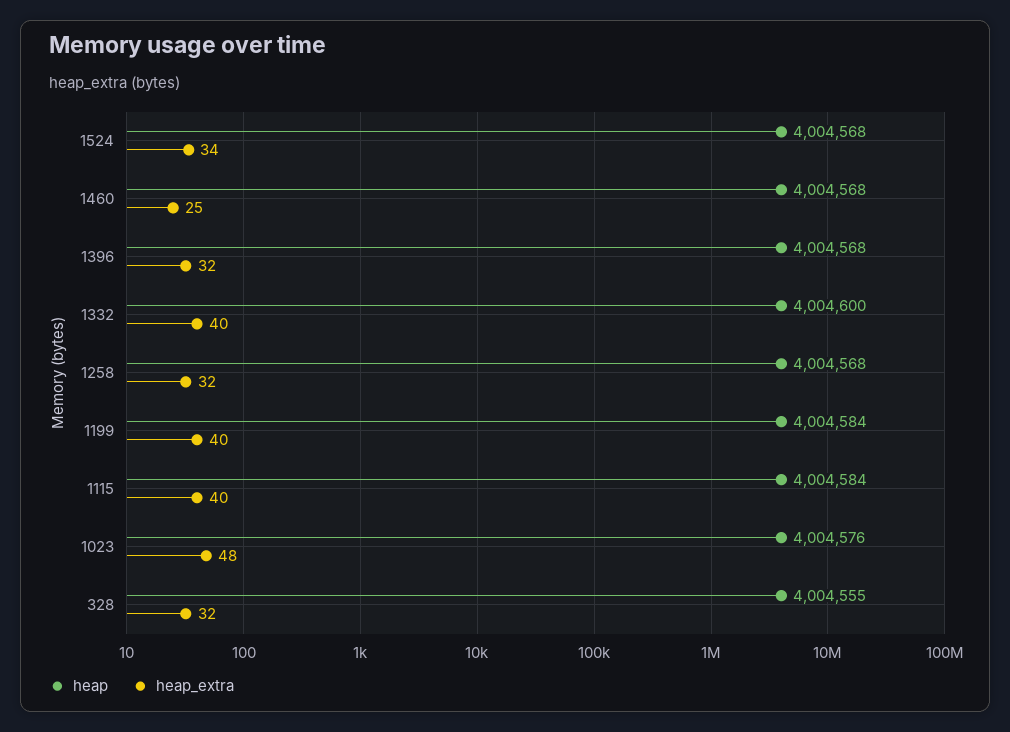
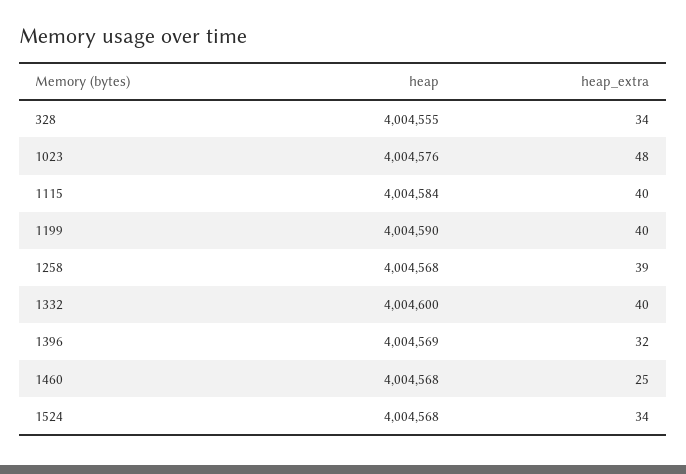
heap, 1396: 4004568 -> 4004569
heap_extra, 1258: 32 -> 39
heap, 1199: 4004584 -> 4004590
heap_extra, 328: 32 -> 34

